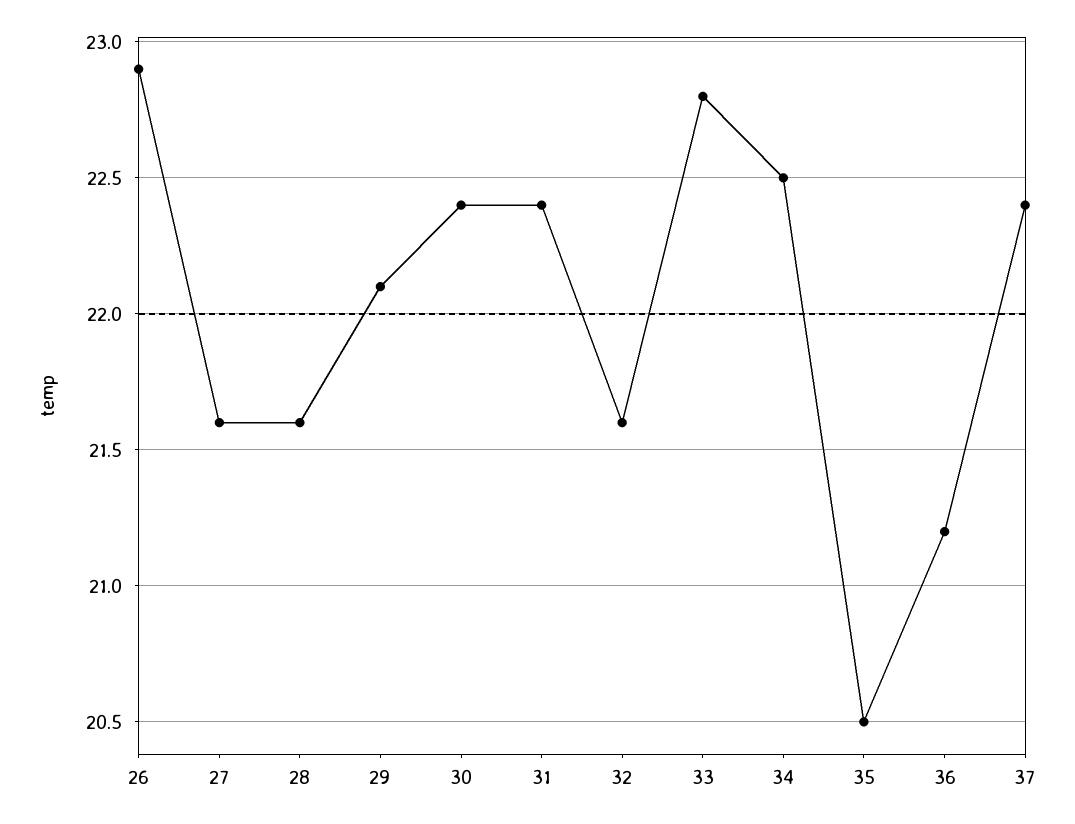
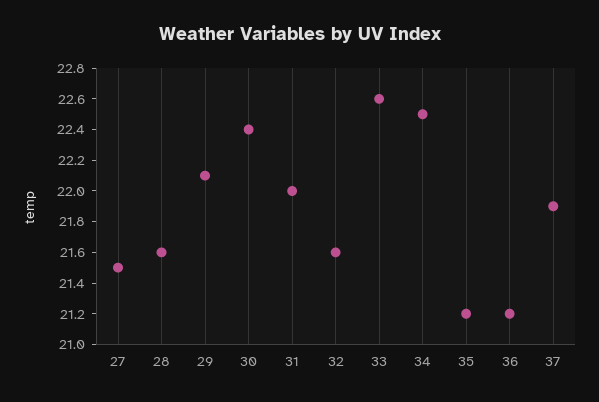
26: 22.9 -> none
27: 21.6 -> 21.5
31: 22.4 -> 22
33: 22.8 -> 22.6
35: 20.5 -> 21.2
37: 22.4 -> 21.9

